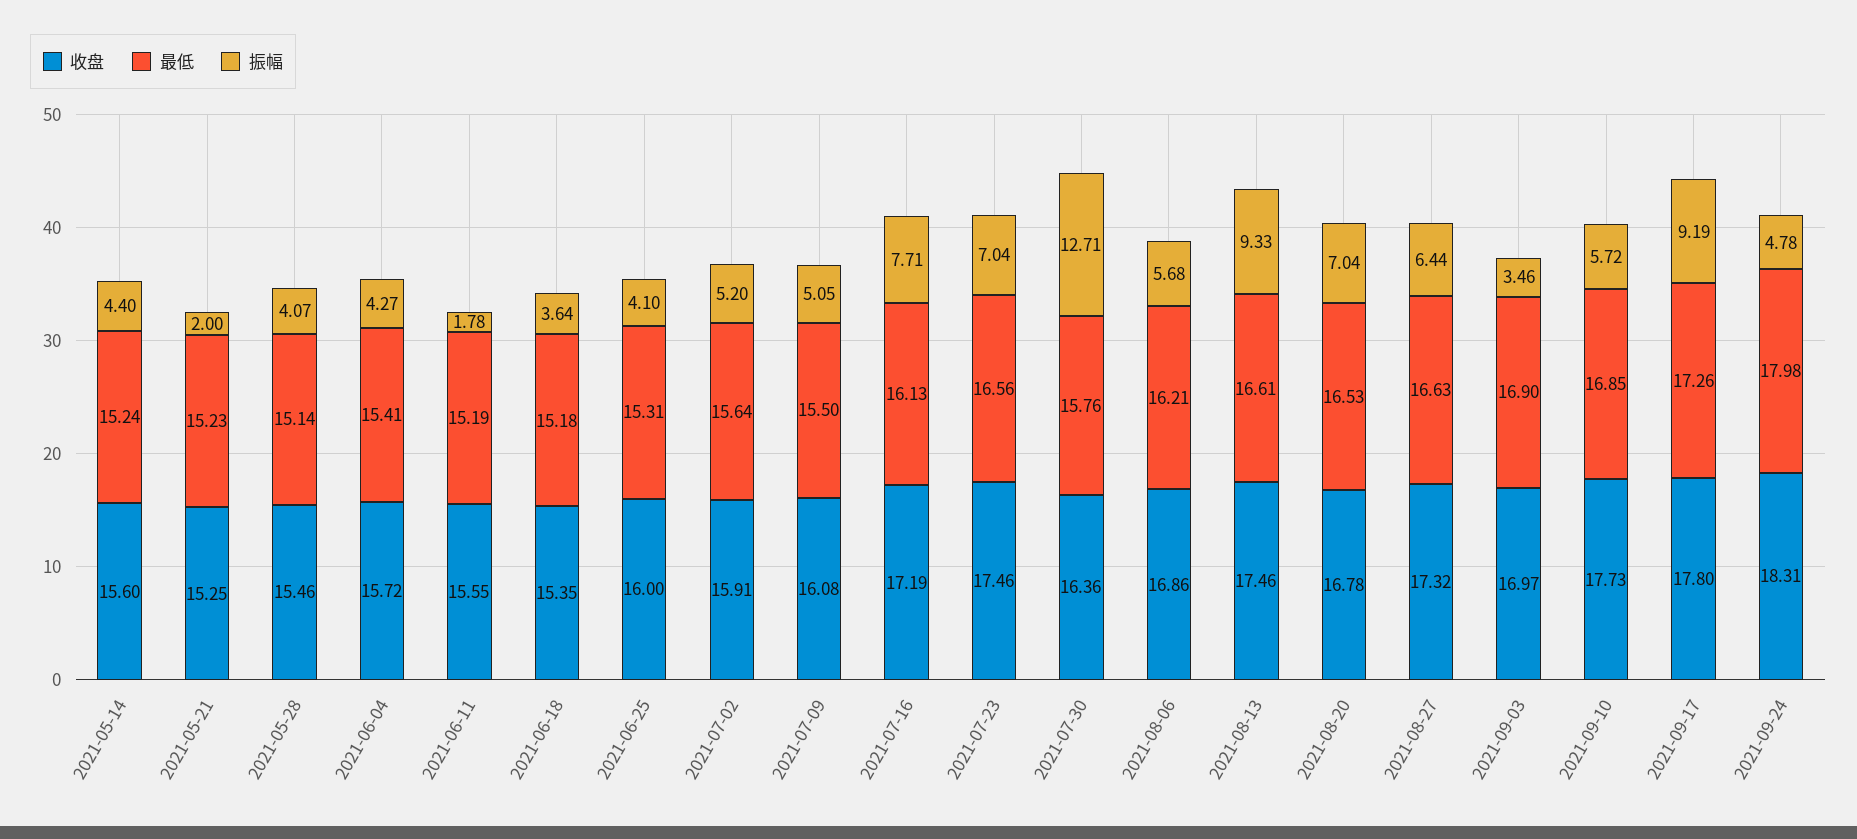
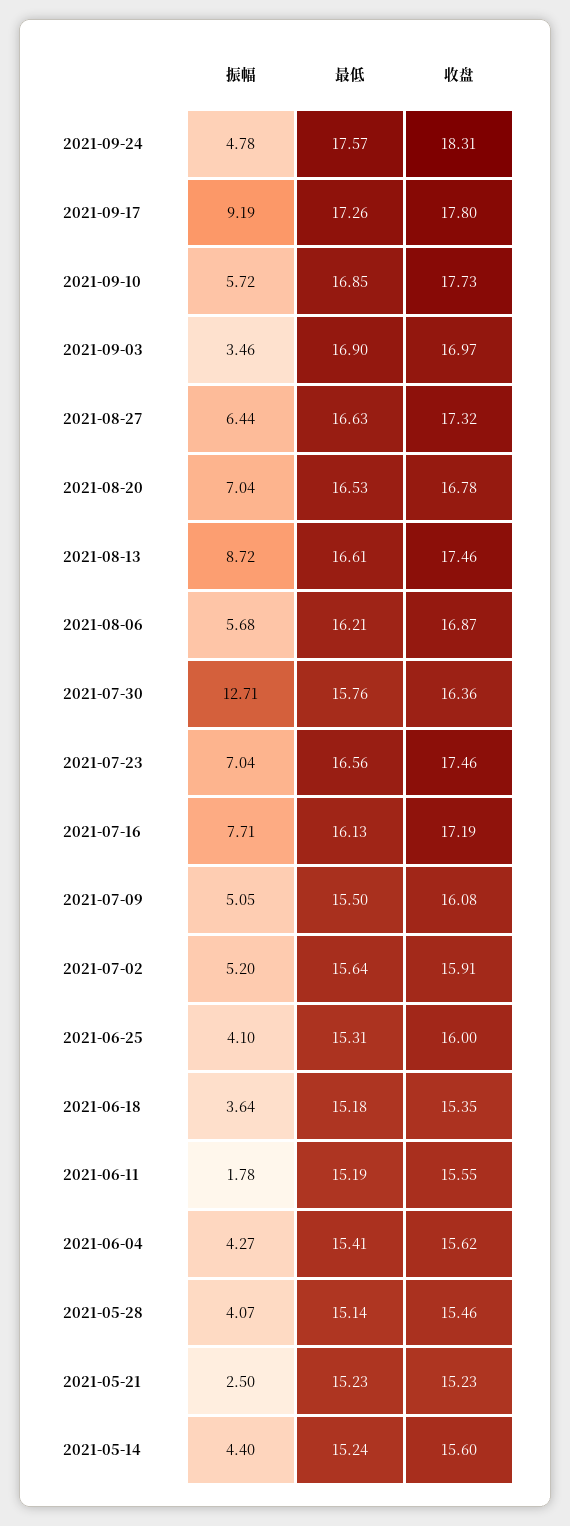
收盘, 2021-05-21: 15.25 -> 15.23
振幅, 2021-05-21: 2 -> 2.5
收盘, 2021-06-04: 15.72 -> 15.62
收盘, 2021-08-06: 16.86 -> 16.87
振幅, 2021-08-13: 9.33 -> 8.72
最低, 2021-09-24: 17.98 -> 17.57

